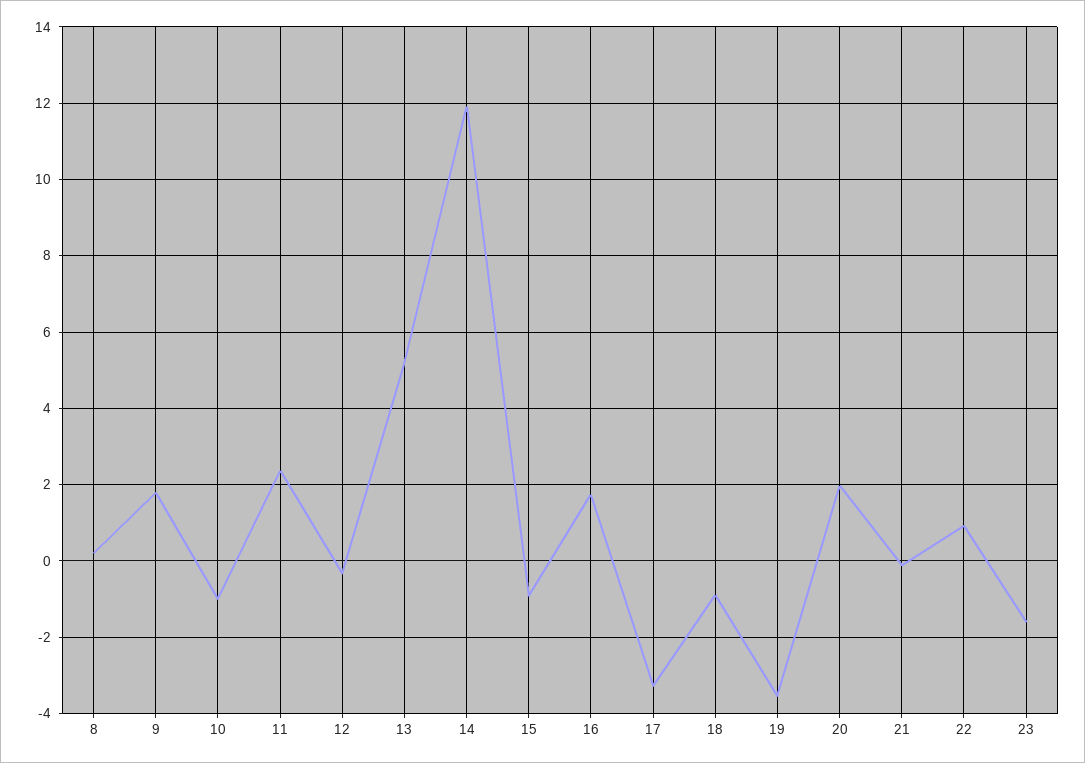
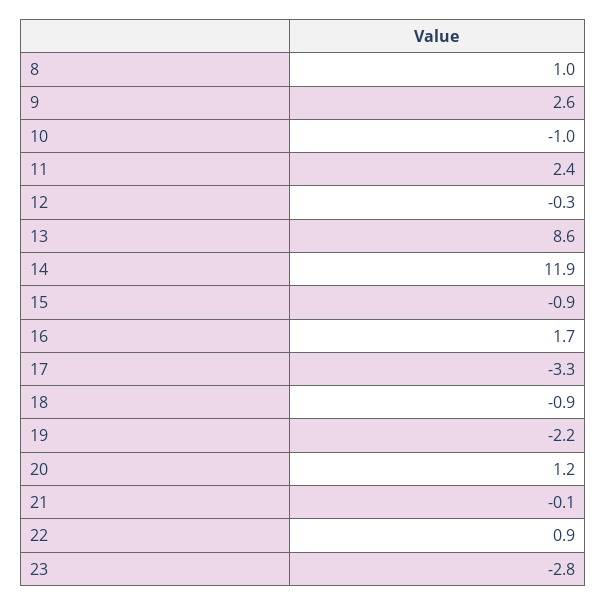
8: 0.2 -> 1
9: 1.8 -> 2.6
13: 5.2 -> 8.6
19: -3.6 -> -2.2
20: 2 -> 1.2
23: -1.6 -> -2.8

